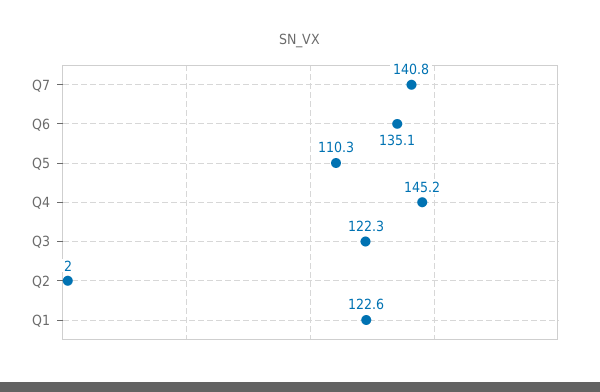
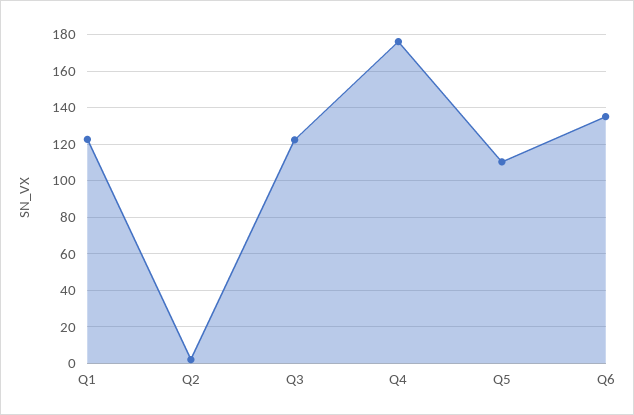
Q7: 140.8 -> none
Q4: 145.2 -> 175

